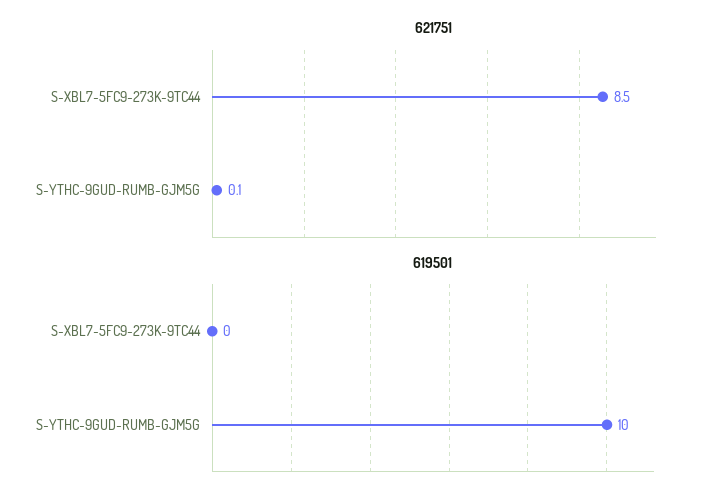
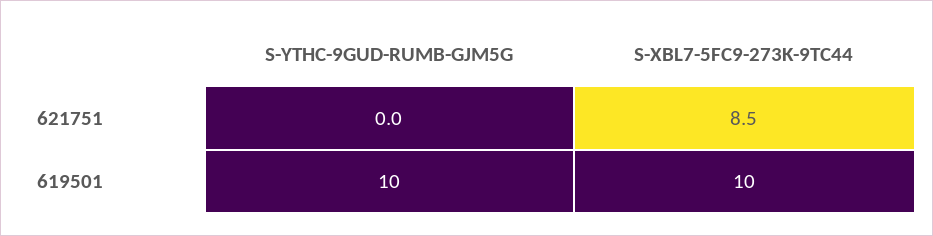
621751, S-YTHC-9GUD-RUMB-GJM5G: 0.1 -> 0
619501, S-XBL7-5FC9-273K-9TC44: 0 -> 10

